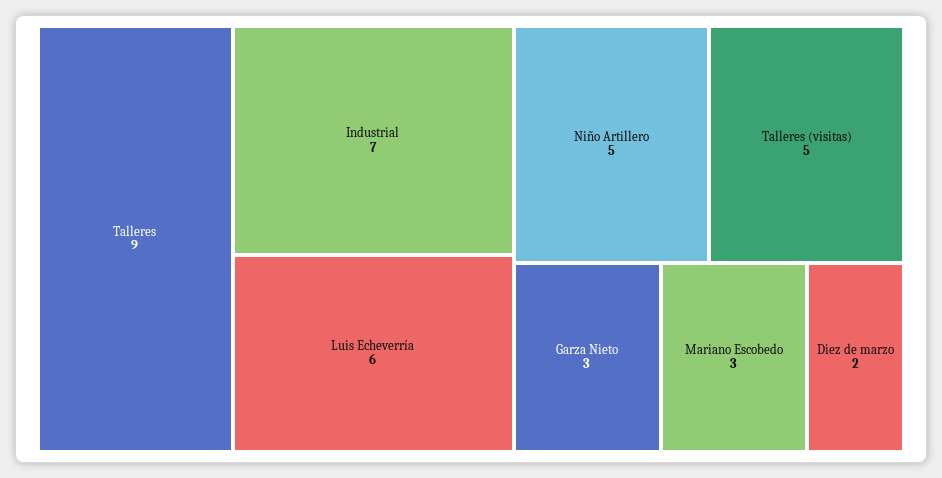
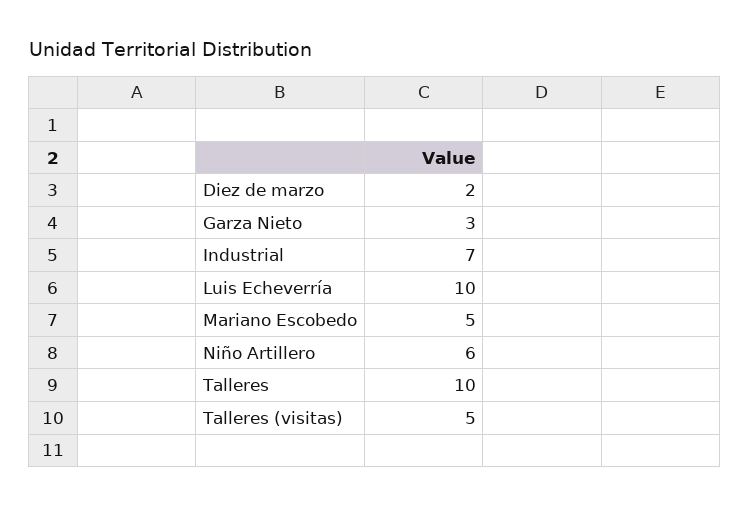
Talleres: 9 -> 10
Luis Echeverría: 6 -> 10
Niño Artillero: 5 -> 6
Mariano Escobedo: 3 -> 5

